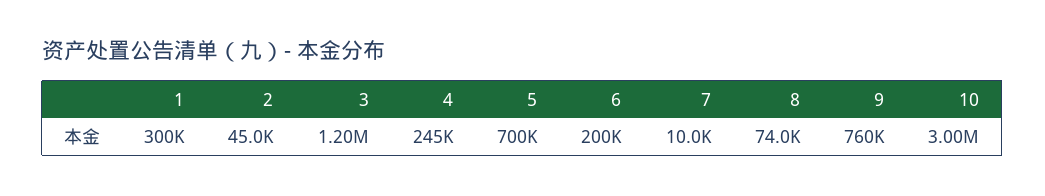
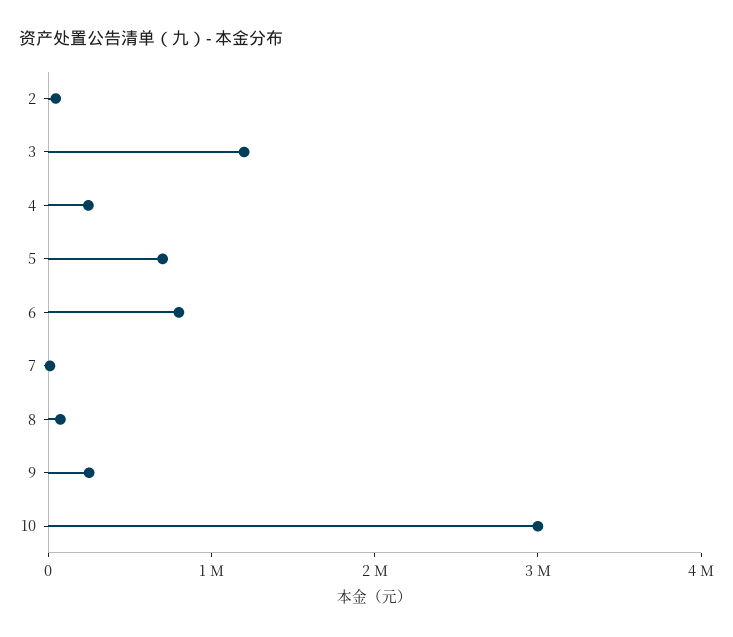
1: 300000 -> none
6: 200000 -> 800000
9: 760000 -> 200000

